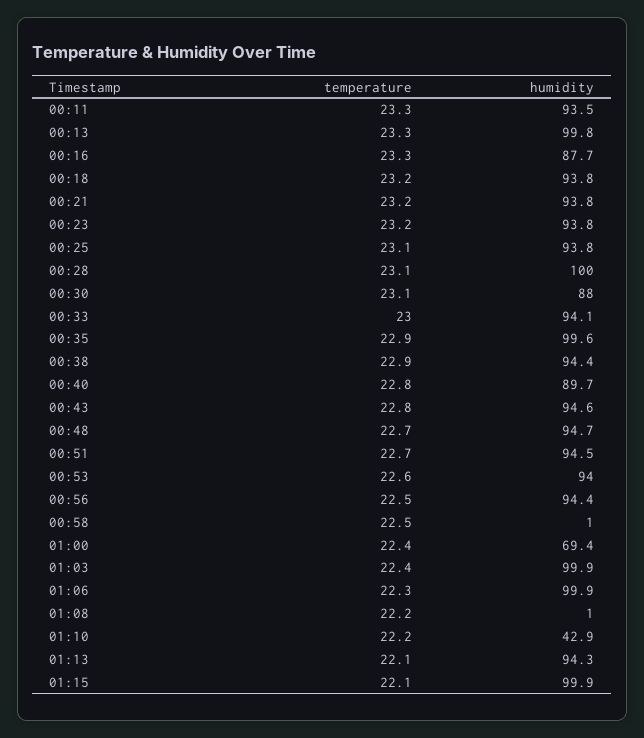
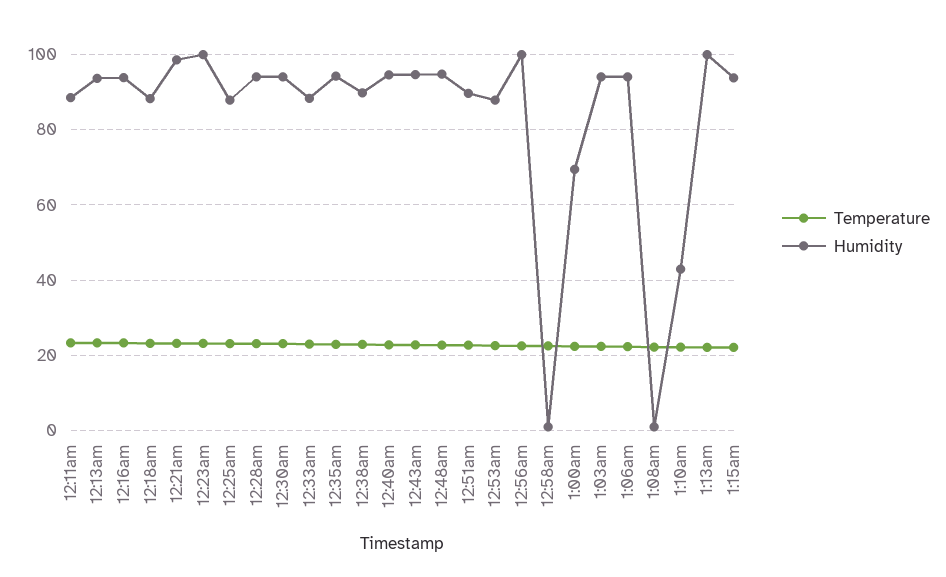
humidity, 00:11: 93.5 -> 88
humidity, 00:13: 99.8 -> 94
humidity, 00:16: 87.7 -> 94
humidity, 00:18: 93.8 -> 88
humidity, 00:21: 93.8 -> 98
humidity, 00:23: 93.8 -> 100
humidity, 00:25: 93.8 -> 88
humidity, 00:28: 100 -> 94
humidity, 00:30: 88 -> 94
humidity, 00:33: 94.1 -> 88
humidity, 00:35: 99.6 -> 94
humidity, 00:38: 94.4 -> 90
humidity, 00:40: 89.7 -> 94
humidity, 00:51: 94.5 -> 90
humidity, 00:53: 94 -> 88
humidity, 00:56: 94.4 -> 100
humidity, 01:03: 99.9 -> 94
humidity, 01:06: 99.9 -> 94
humidity, 01:13: 94.3 -> 100
humidity, 01:15: 99.9 -> 94

